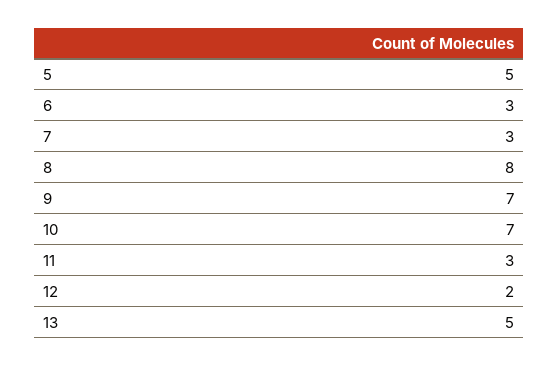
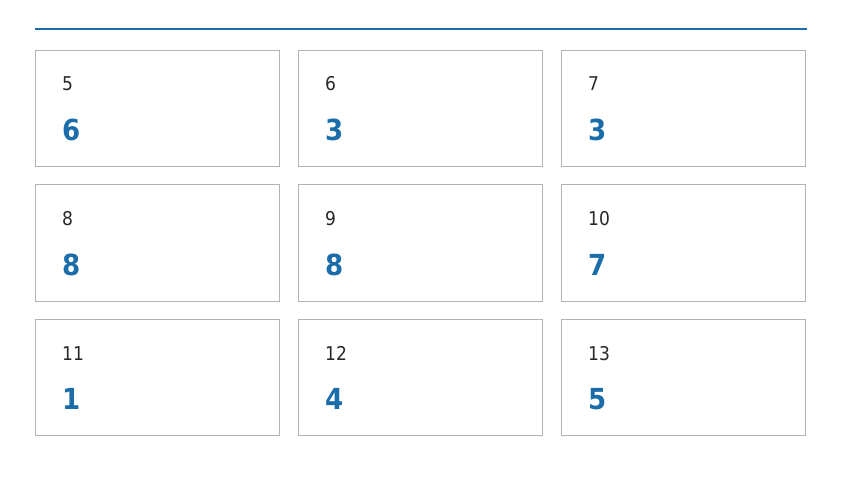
5: 5 -> 6
9: 7 -> 8
11: 3 -> 1
12: 2 -> 4

